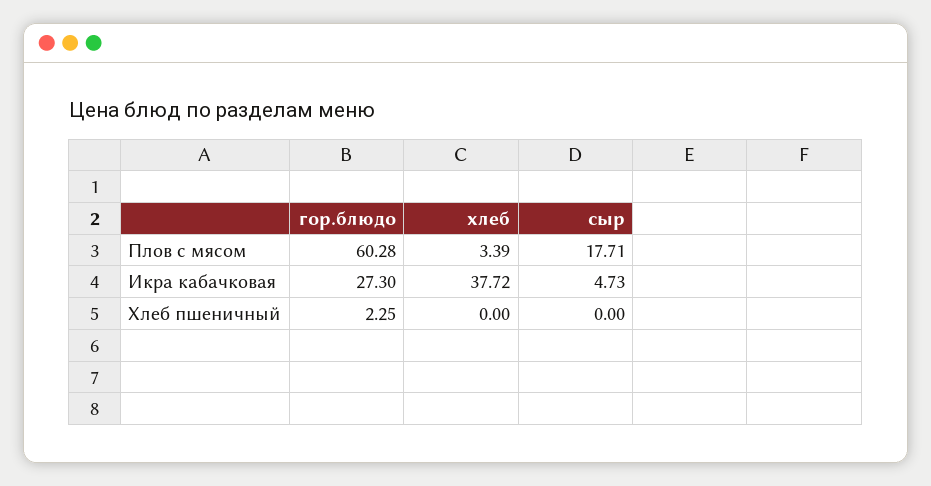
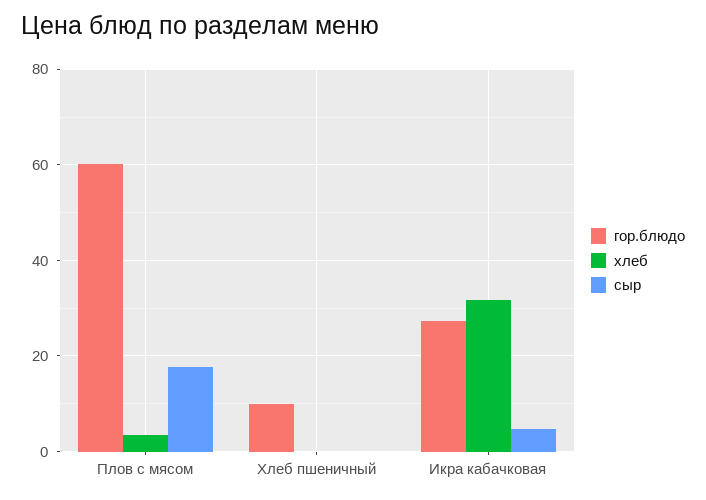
хлеб, Икра кабачковая: 37.72 -> 32
гор.блюдо, Хлеб пшеничный: 2.25 -> 10

